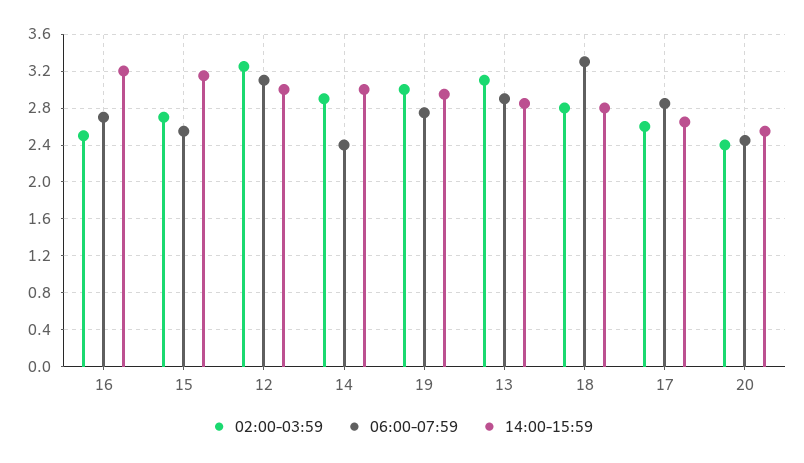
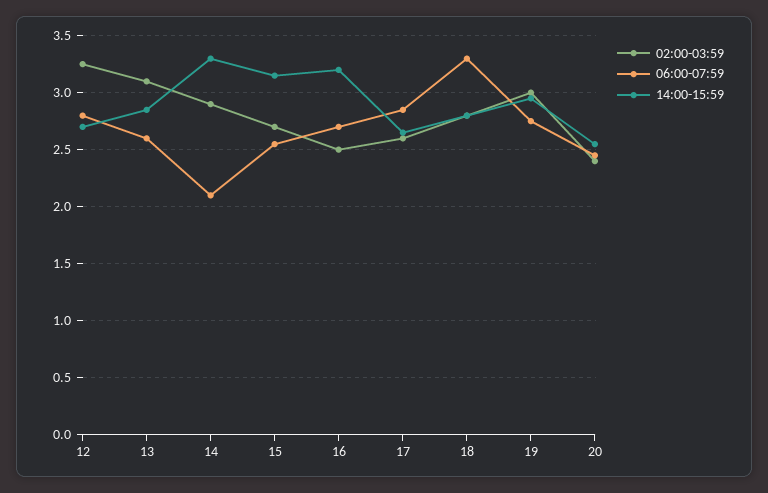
06:00-07:59, 12: 3.1 -> 2.8
14:00-15:59, 12: 3 -> 2.7
06:00-07:59, 14: 2.4 -> 2.1
14:00-15:59, 14: 3 -> 3.3
06:00-07:59, 13: 2.9 -> 2.6

